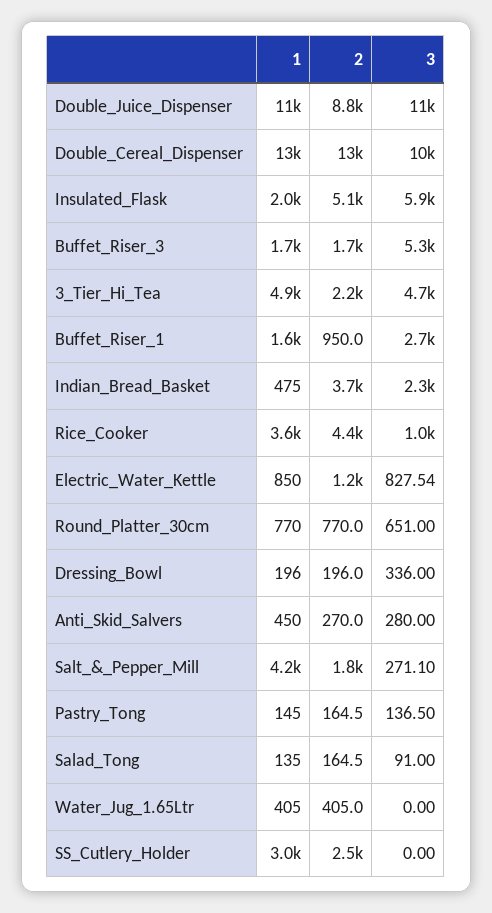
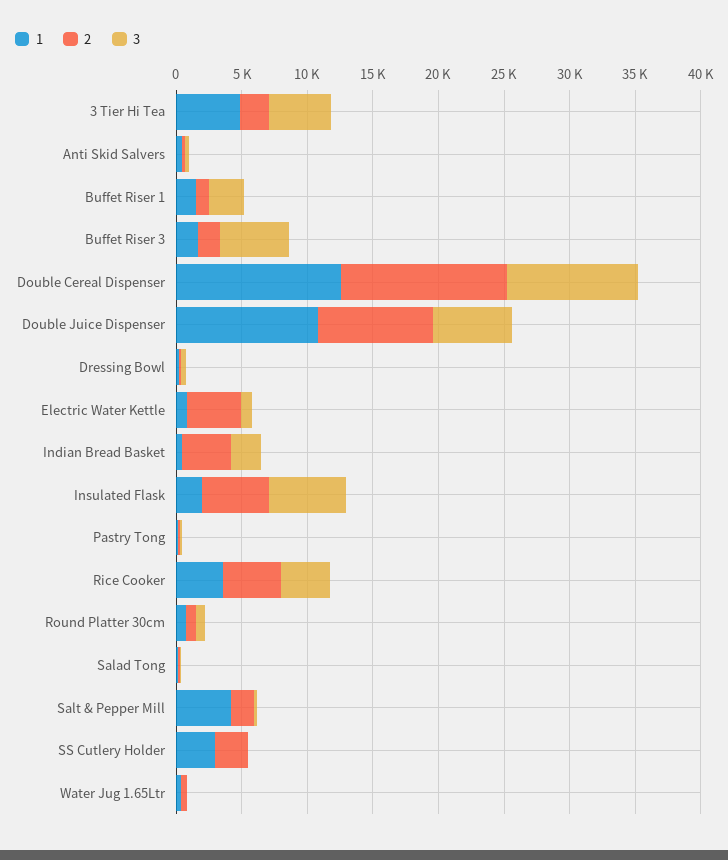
3, Double_Juice_Dispenser: 11000 -> 6000
3, Rice_Cooker: 1000 -> 4000
2, Electric_Water_Kettle: 1200 -> 4000

